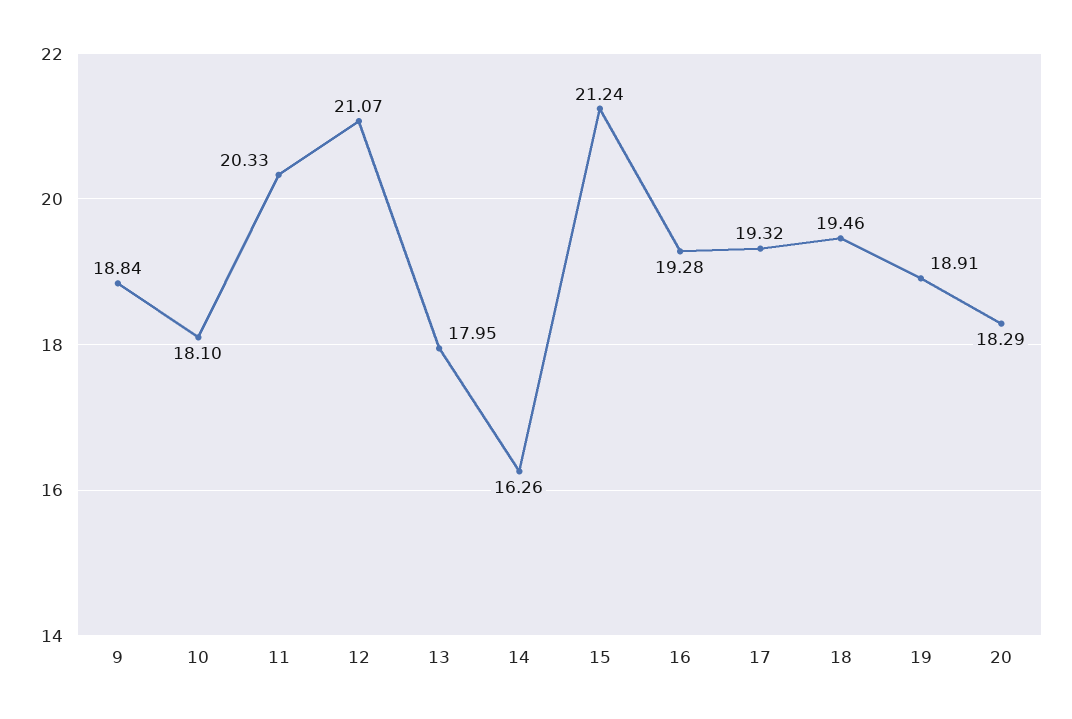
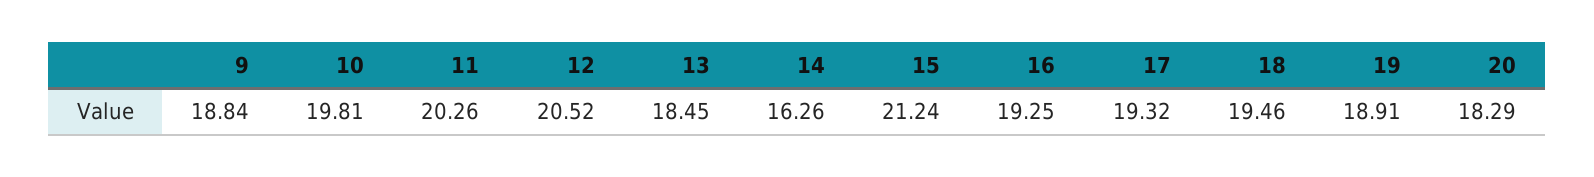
10: 18.1 -> 19.81
11: 20.33 -> 20.26
12: 21.07 -> 20.52
13: 17.95 -> 18.45
16: 19.28 -> 19.25

